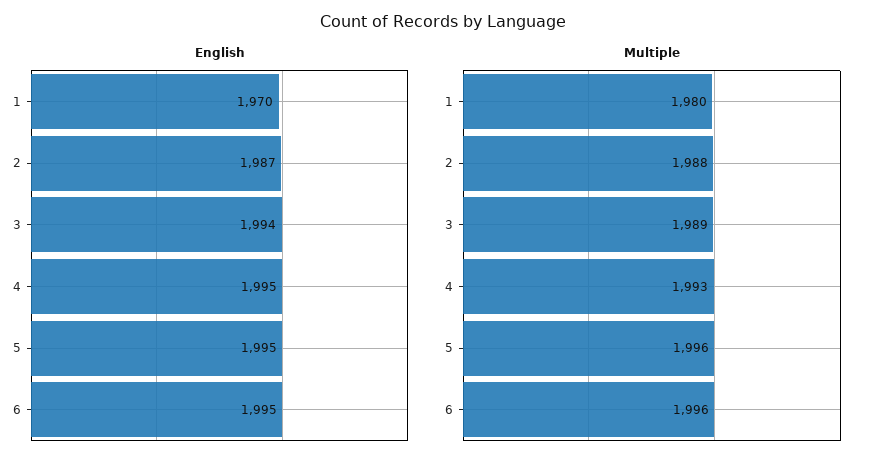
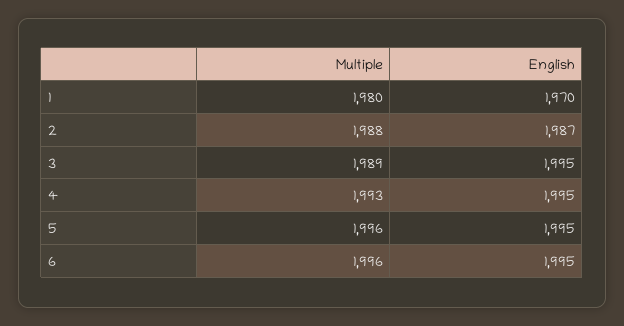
English, 3: 1994 -> 1995

